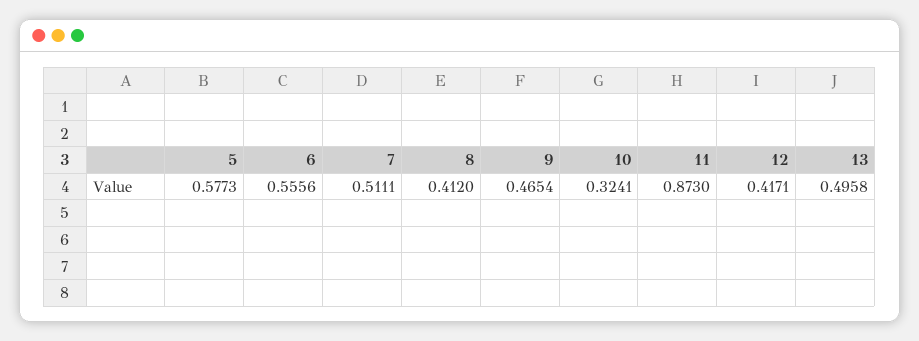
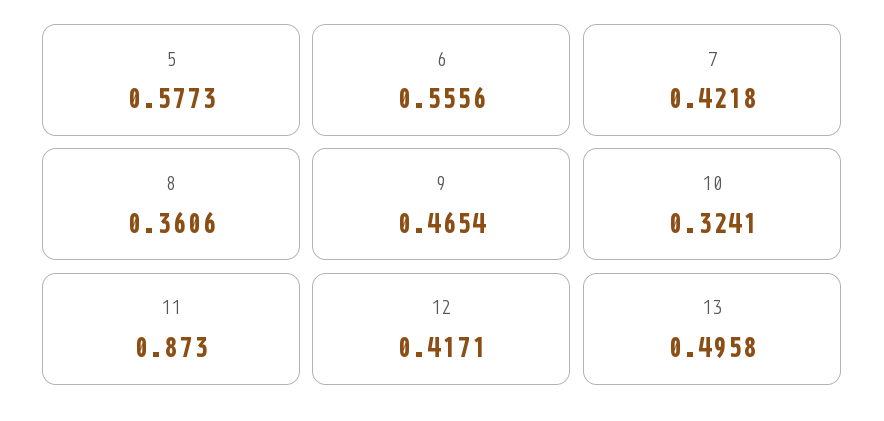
7: 0.5111 -> 0.4218
8: 0.412 -> 0.3606

